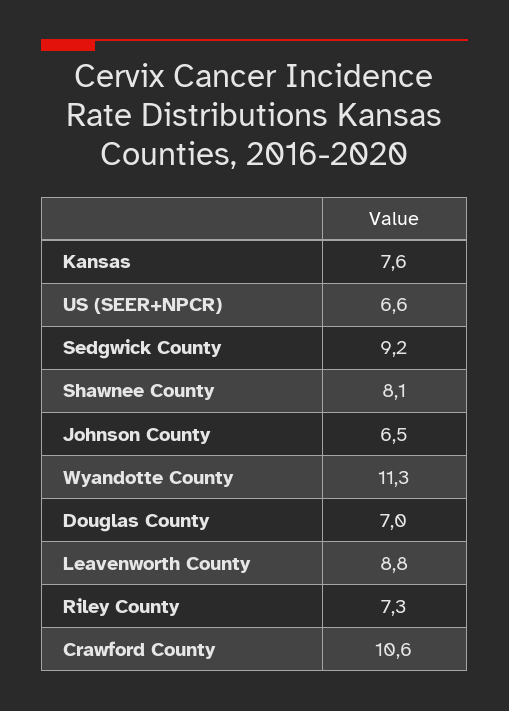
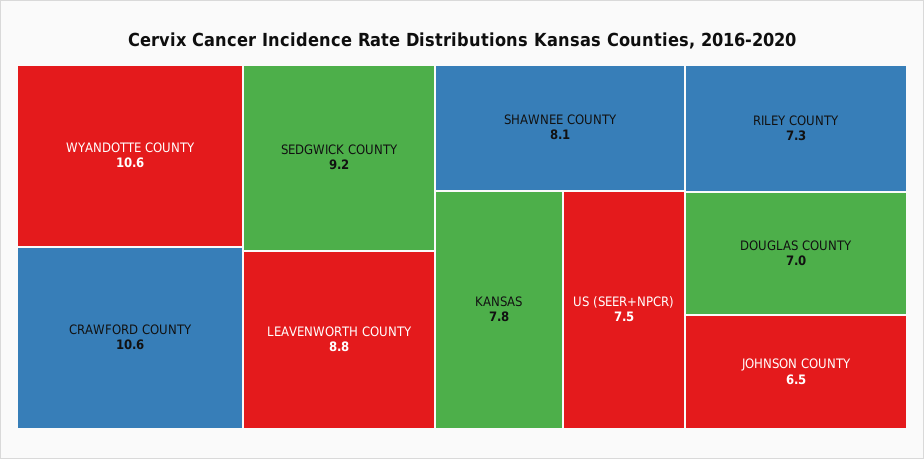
Kansas: 7.6 -> 7.8
US (SEER+NPCR): 6.6 -> 7.5
Wyandotte County: 11.3 -> 10.6

